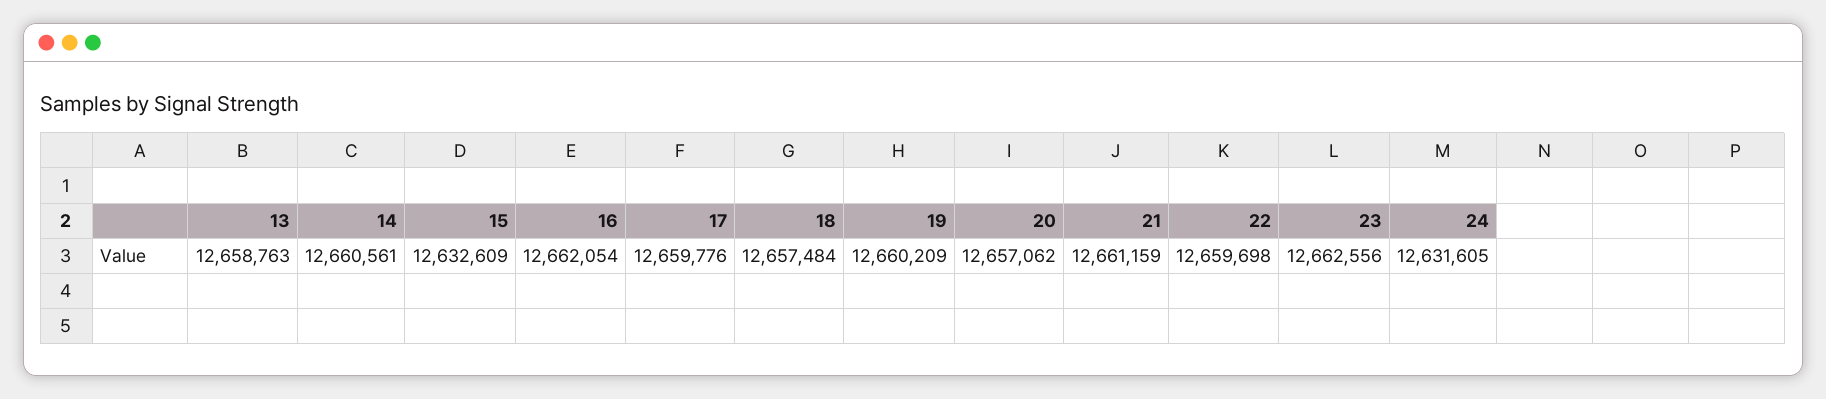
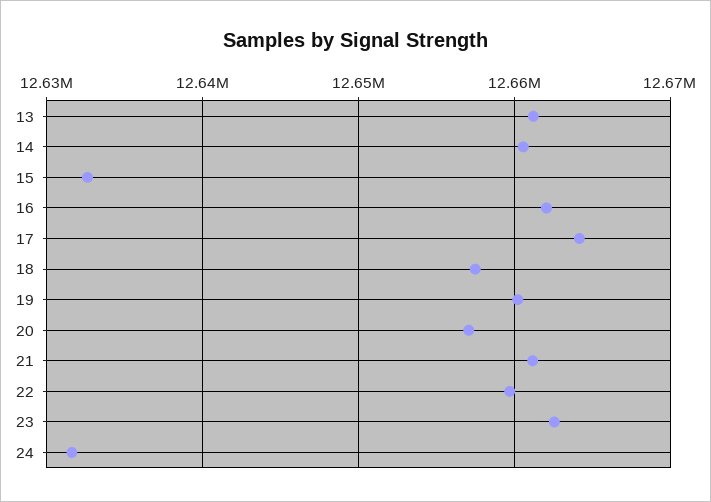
13: 12658763 -> 12661000
17: 12659776 -> 12664000

